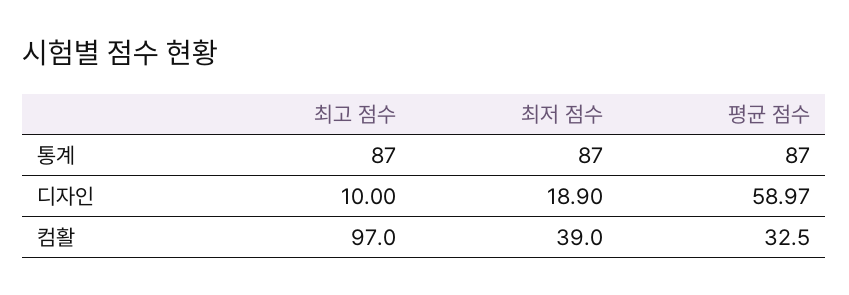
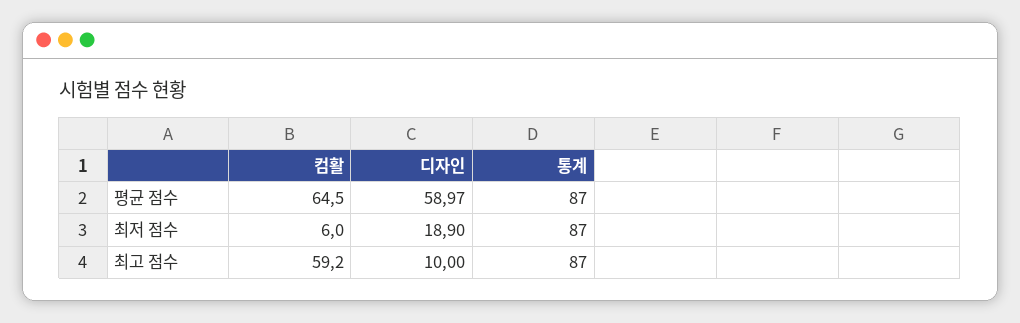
최고 점수, 컴활: 97 -> 59.2
최저 점수, 컴활: 39 -> 6
평균 점수, 컴활: 32.5 -> 64.5

